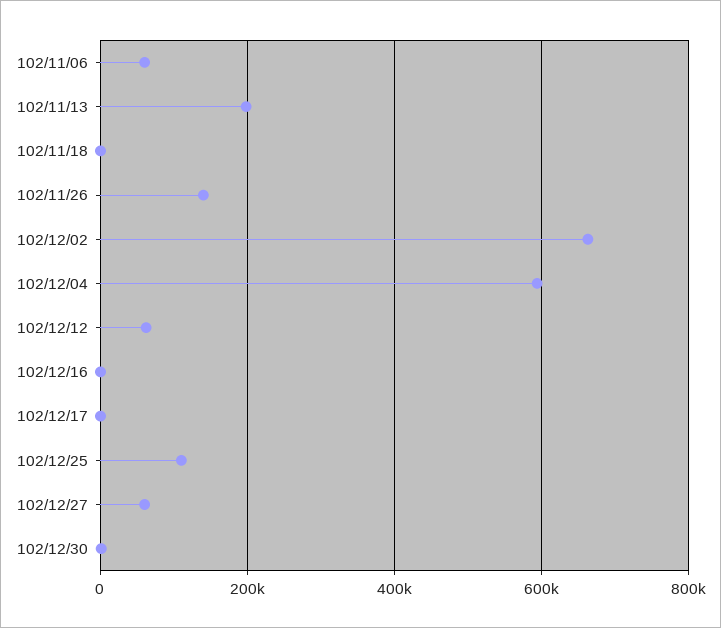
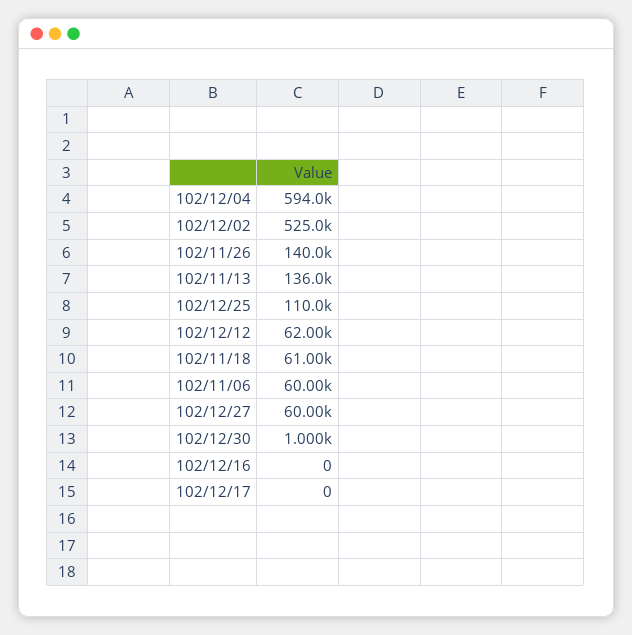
102/11/13: 200000 -> 136000
102/11/18: 0 -> 61000
102/12/02: 660000 -> 525000

